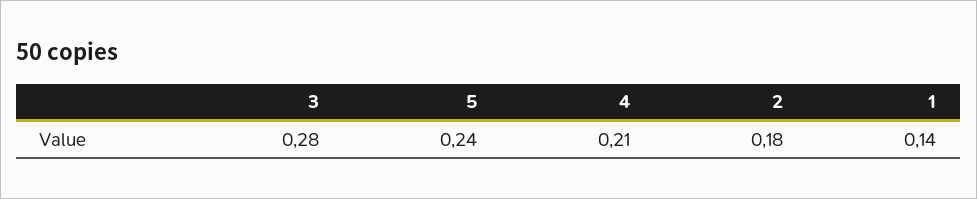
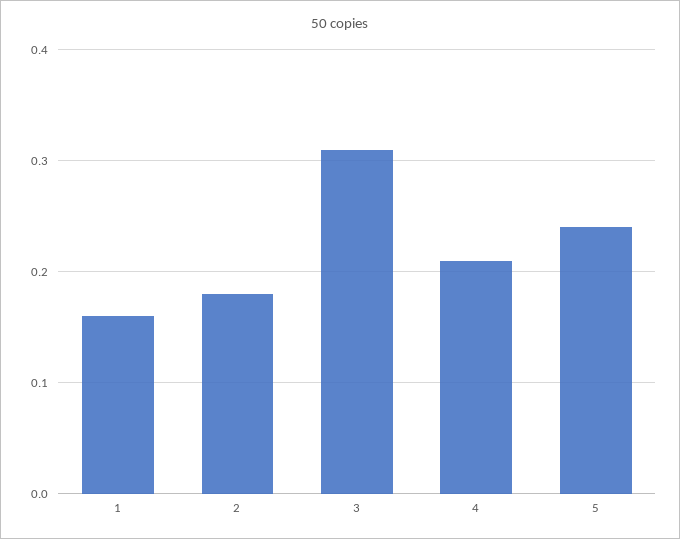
3: 0.28 -> 0.31
1: 0.14 -> 0.16

